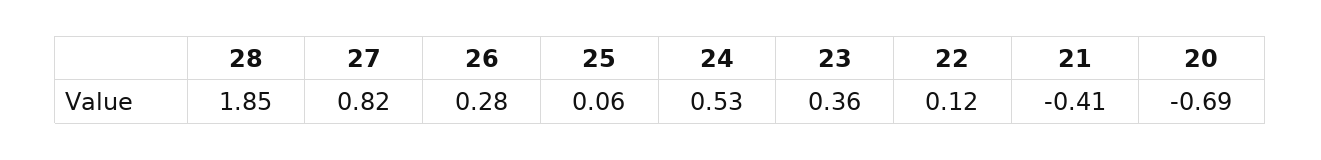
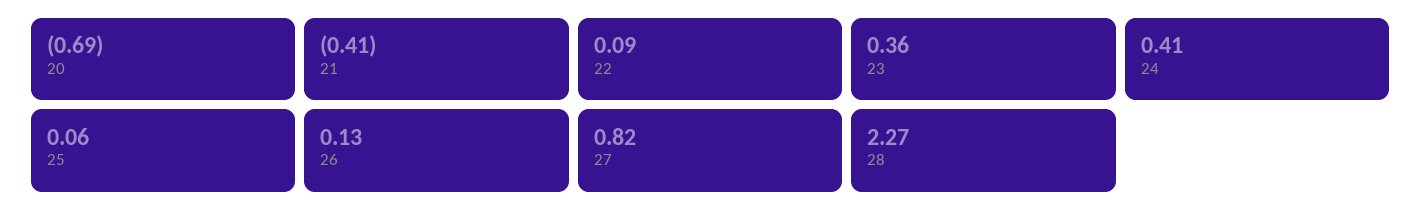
28: 1.85 -> 2.27
26: 0.28 -> 0.13
24: 0.53 -> 0.41
22: 0.12 -> 0.09

